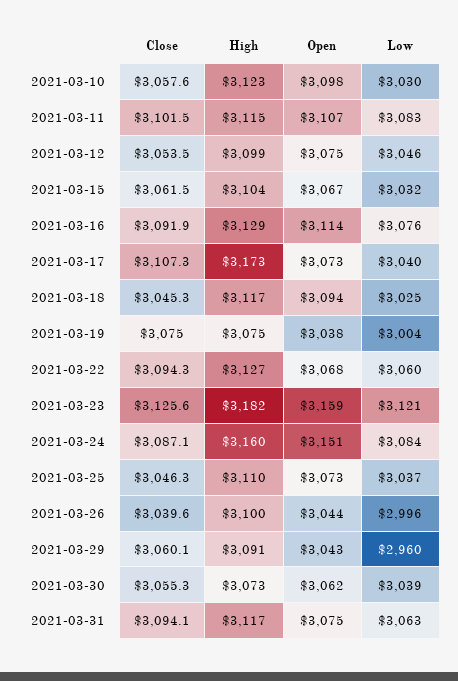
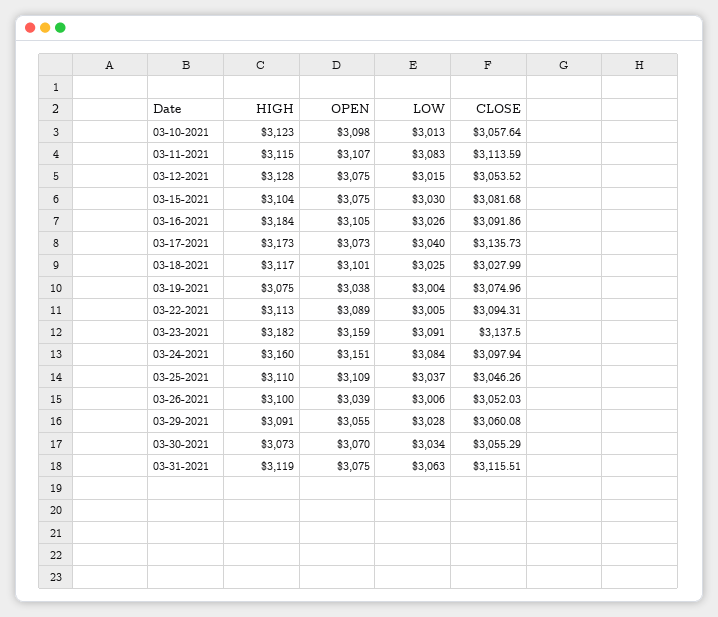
Low, 2021-03-10: 3030 -> 3013
Close, 2021-03-11: 3101.5 -> 3113.59
High, 2021-03-12: 3099 -> 3128
Low, 2021-03-12: 3046 -> 3015
Close, 2021-03-15: 3061.5 -> 3081.68
Open, 2021-03-15: 3067 -> 3075
Low, 2021-03-15: 3032 -> 3030
High, 2021-03-16: 3129 -> 3184
Open, 2021-03-16: 3114 -> 3105
Low, 2021-03-16: 3076 -> 3026
Close, 2021-03-17: 3107.3 -> 3135.73
Close, 2021-03-18: 3045.3 -> 3027.99
Open, 2021-03-18: 3094 -> 3101
High, 2021-03-22: 3127 -> 3113
Open, 2021-03-22: 3068 -> 3089
Low, 2021-03-22: 3060 -> 3005
Close, 2021-03-23: 3125.6 -> 3137.5
Low, 2021-03-23: 3121 -> 3091
Close, 2021-03-24: 3087.1 -> 3097.94
Open, 2021-03-25: 3073 -> 3109
Close, 2021-03-26: 3039.6 -> 3052.03
Open, 2021-03-26: 3044 -> 3039
Low, 2021-03-26: 2996 -> 3006
Open, 2021-03-29: 3043 -> 3055
Low, 2021-03-29: 2960 -> 3028
Open, 2021-03-30: 3062 -> 3070
Low, 2021-03-30: 3039 -> 3034
Close, 2021-03-31: 3094.1 -> 3115.51
High, 2021-03-31: 3117 -> 3119

